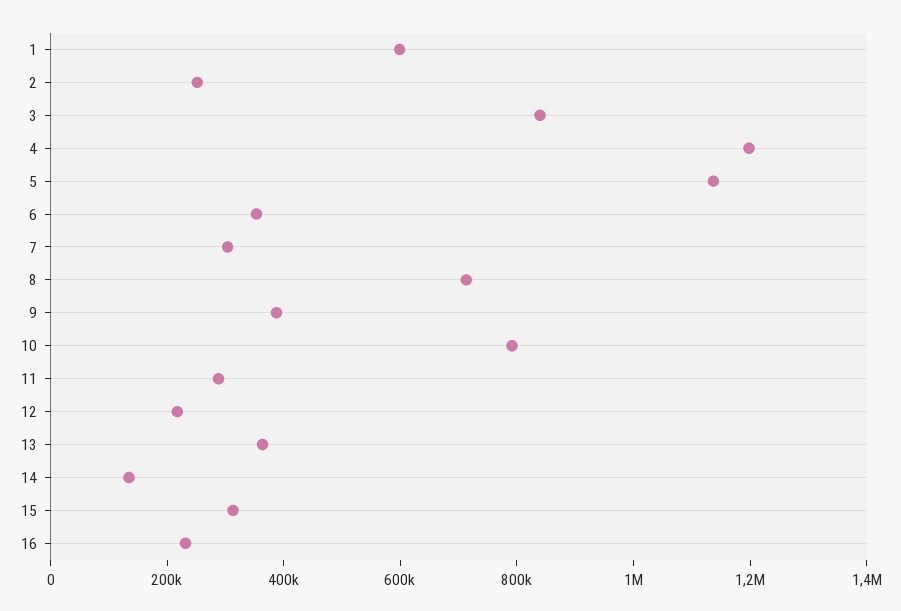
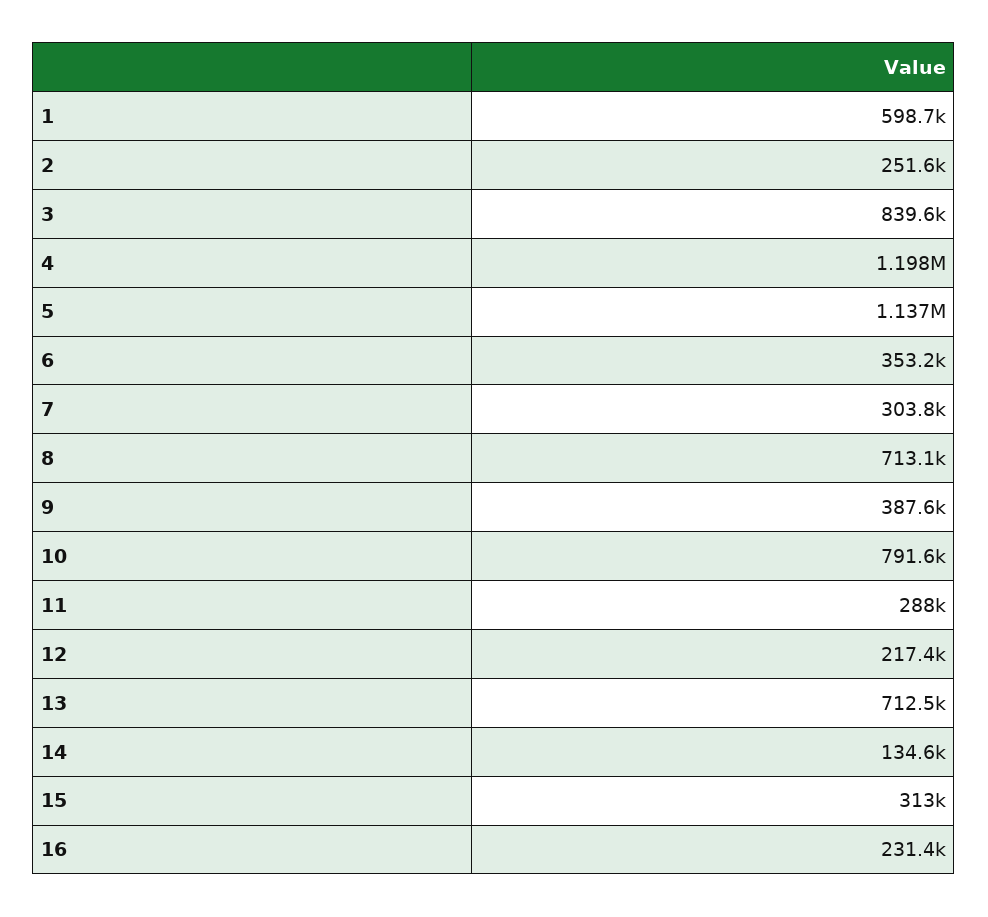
13: 350000 -> 712500

